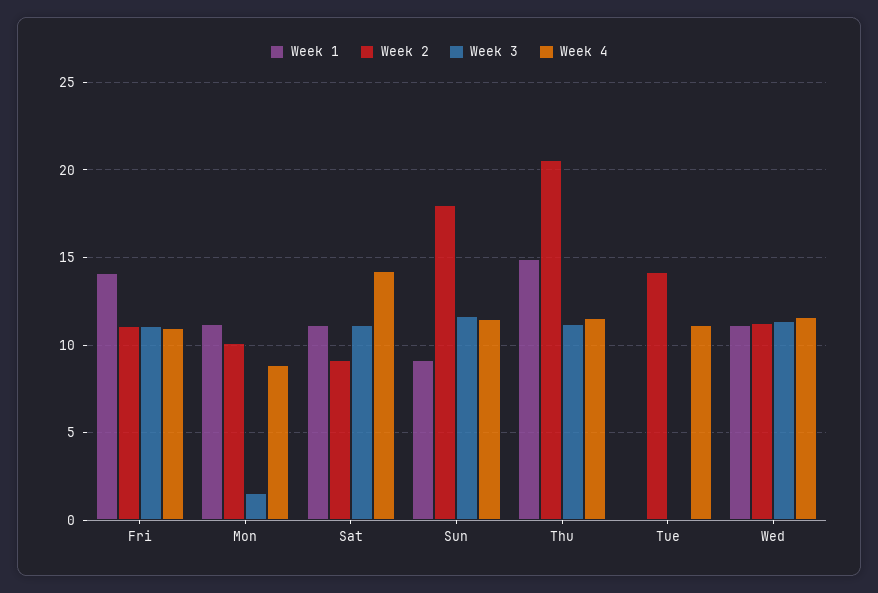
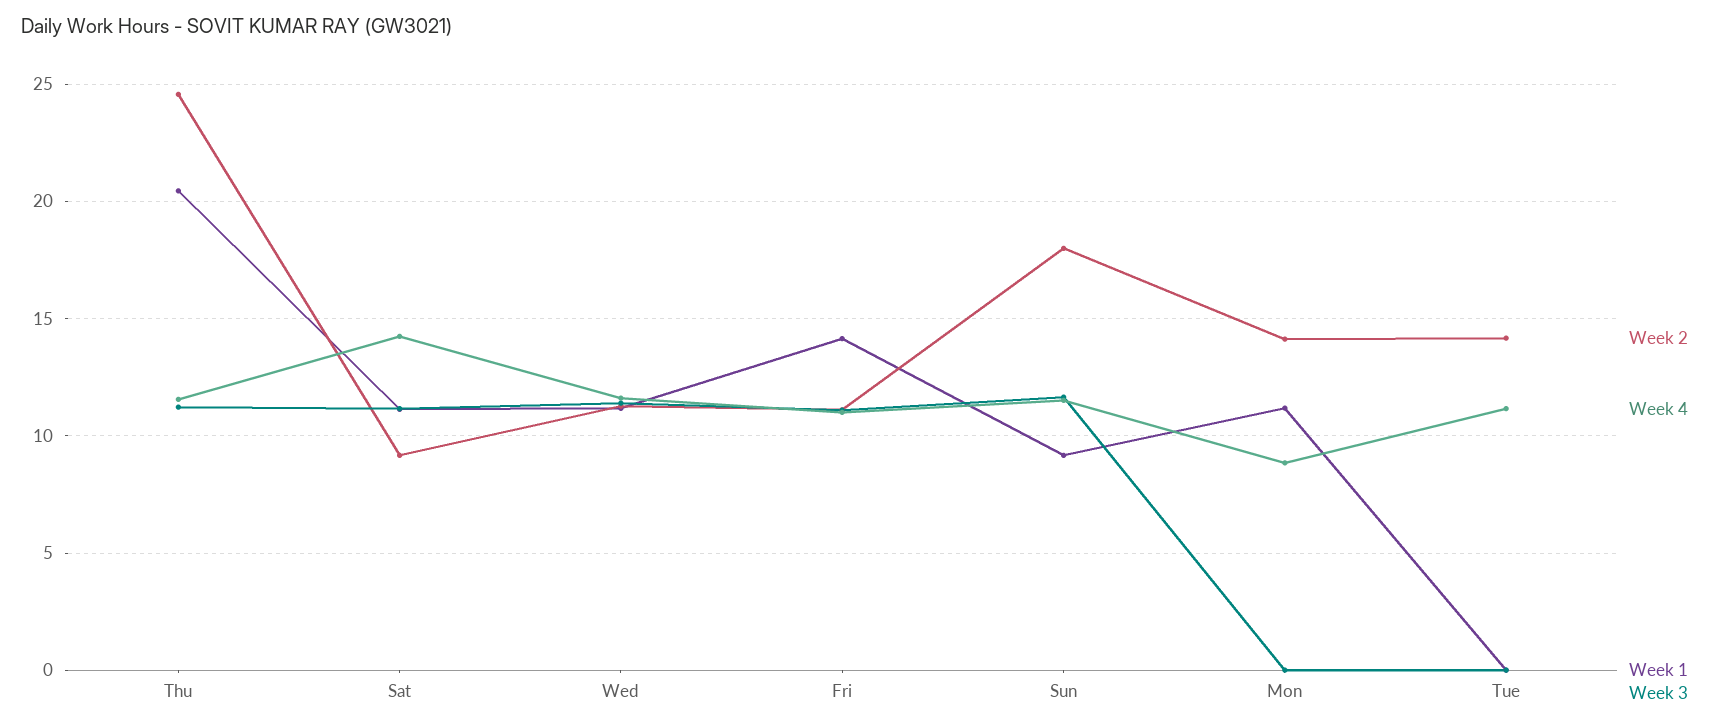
Week 2, Mon: 10 -> 14
Week 3, Mon: 1.5 -> 0
Week 1, Thu: 15 -> 20.5
Week 2, Thu: 20.5 -> 24.5

